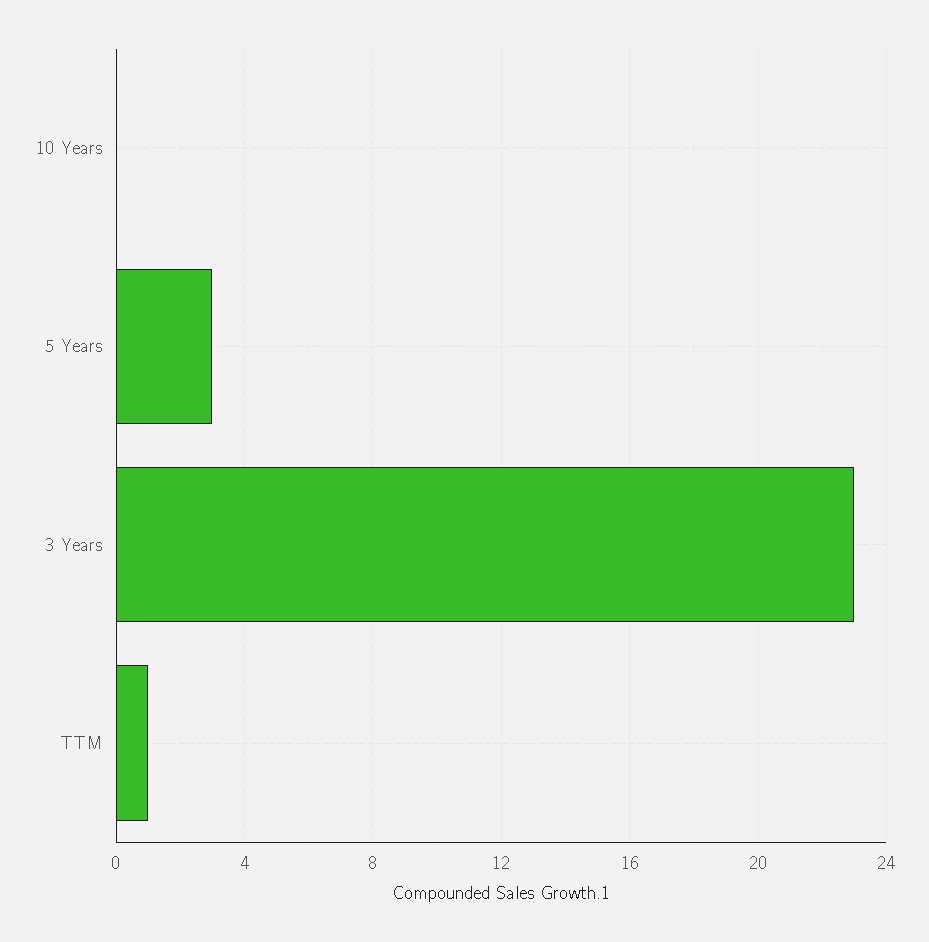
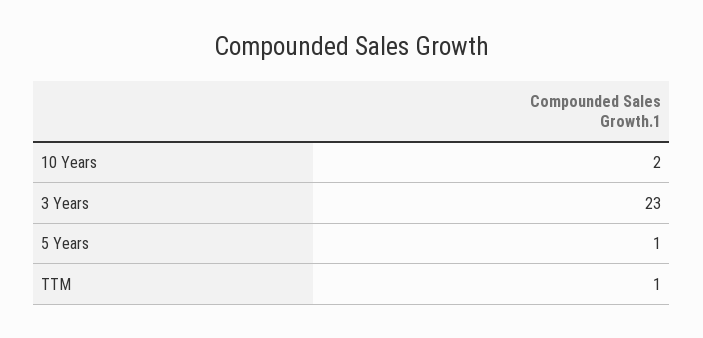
10 Years: 0 -> 2
5 Years: 3 -> 1

